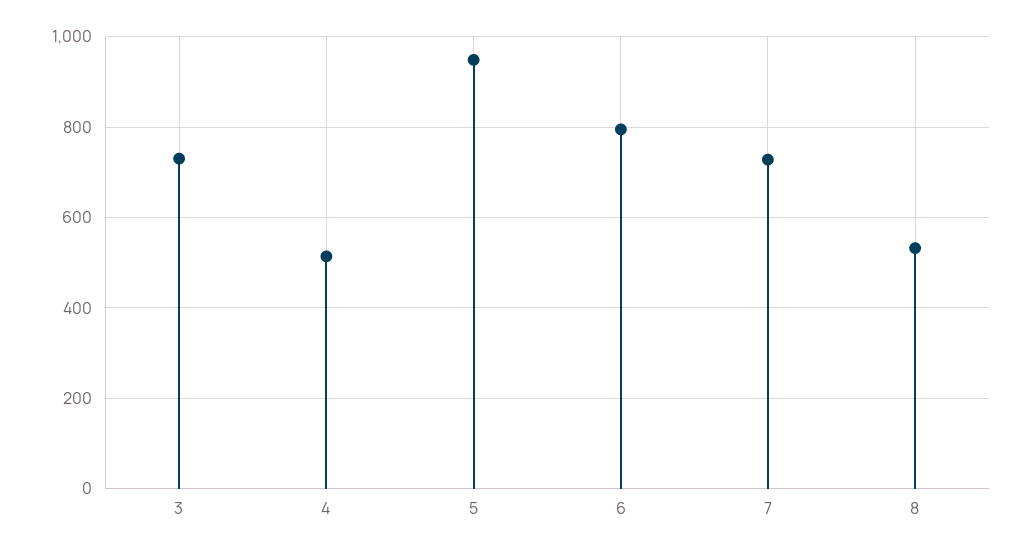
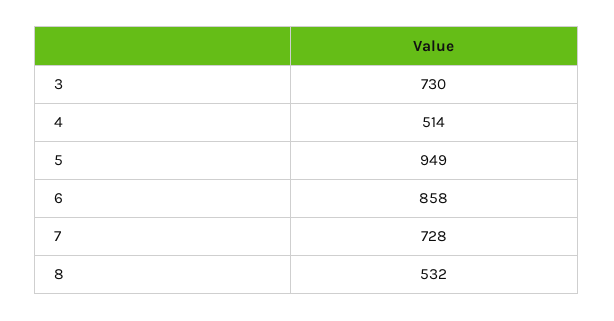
6: 800 -> 858

